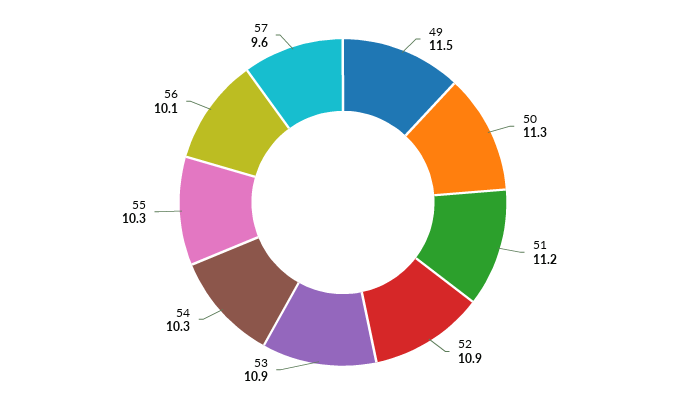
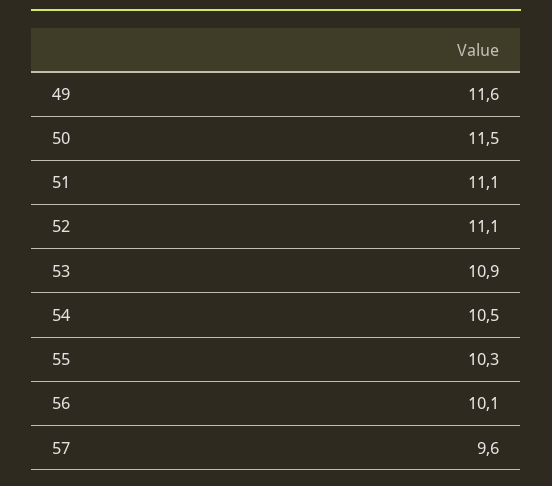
49: 11.5 -> 11.6
50: 11.3 -> 11.5
51: 11.2 -> 11.1
52: 10.9 -> 11.1
54: 10.3 -> 10.5

